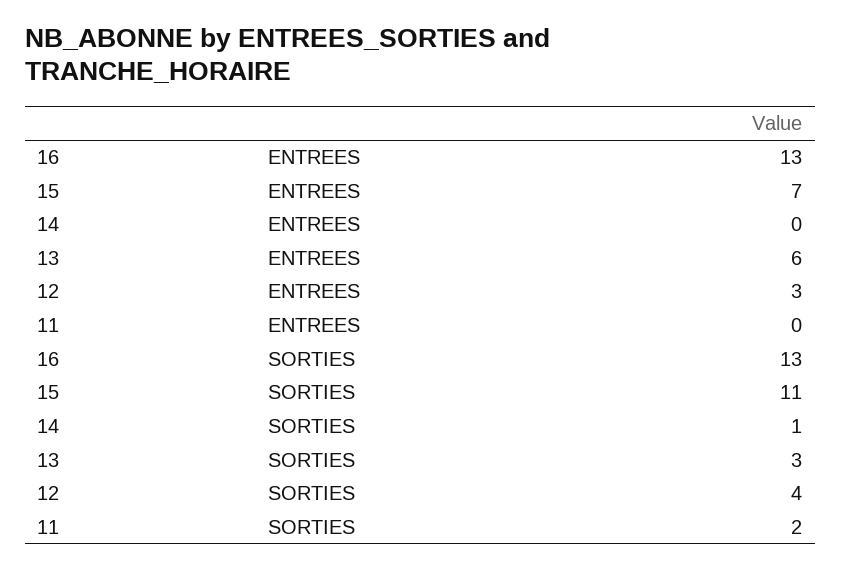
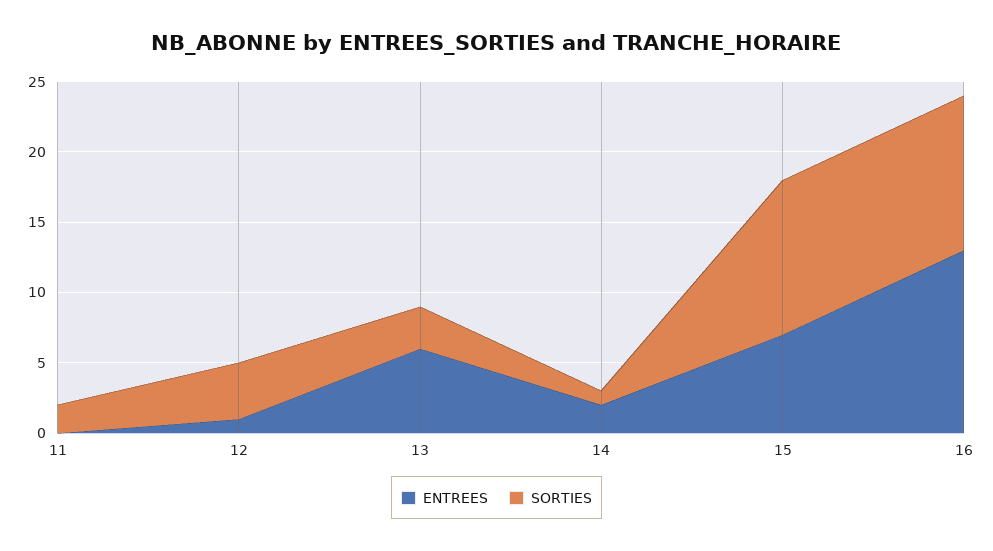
ENTREES, 14: 0 -> 2
ENTREES, 12: 3 -> 1
SORTIES, 16: 13 -> 11

